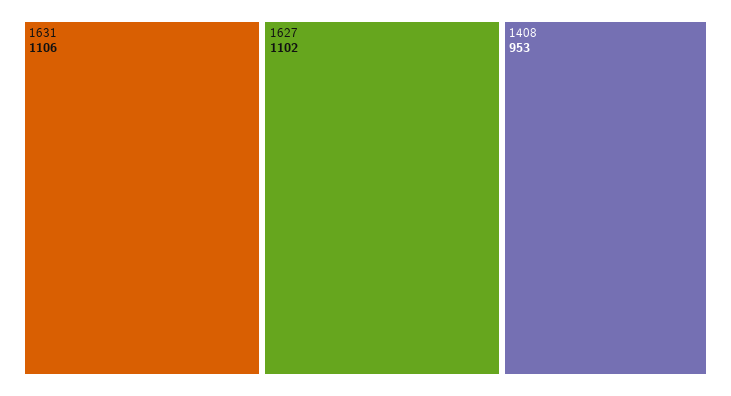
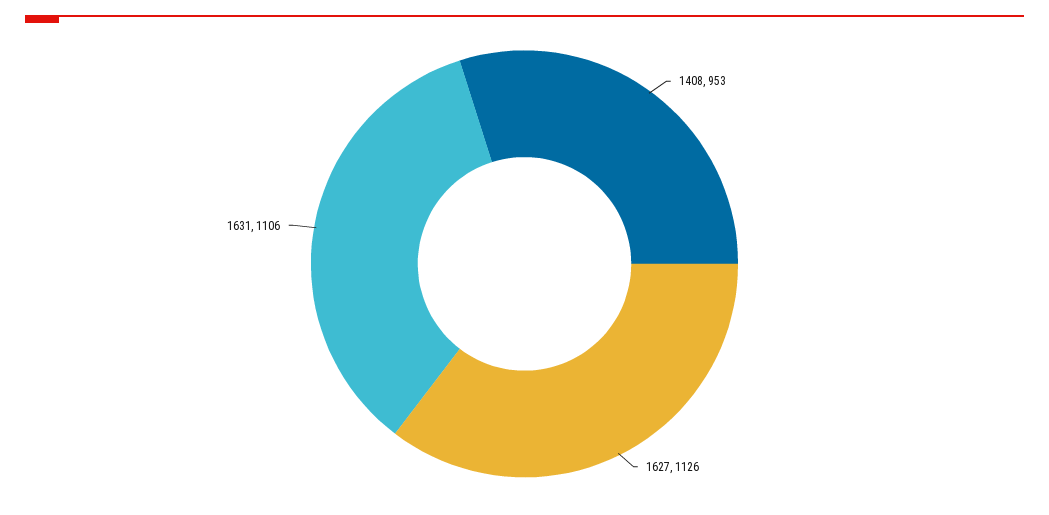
1627: 1102 -> 1126

